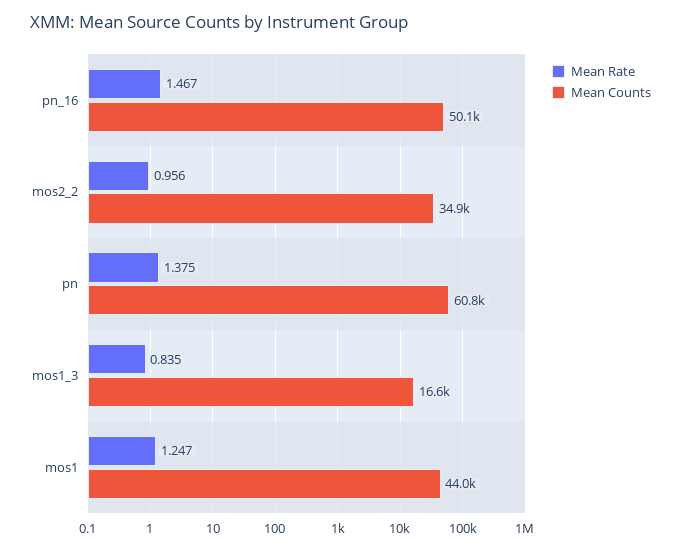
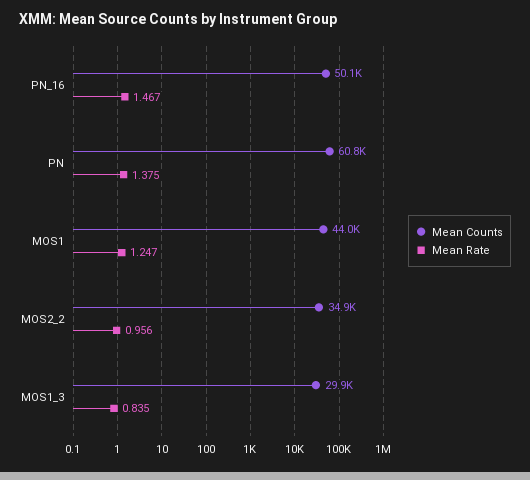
Mean Counts, mos1_3: 16600 -> 29900

